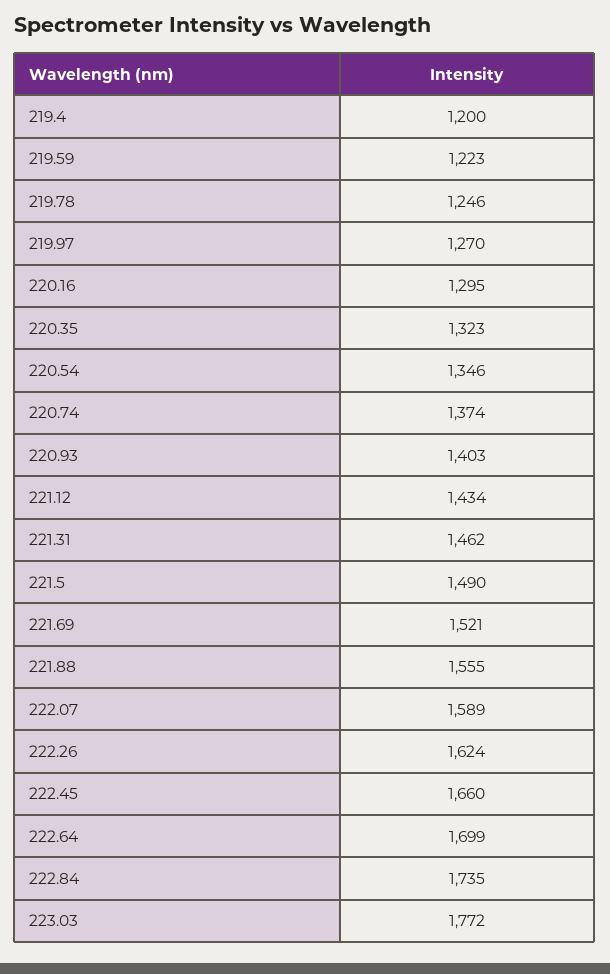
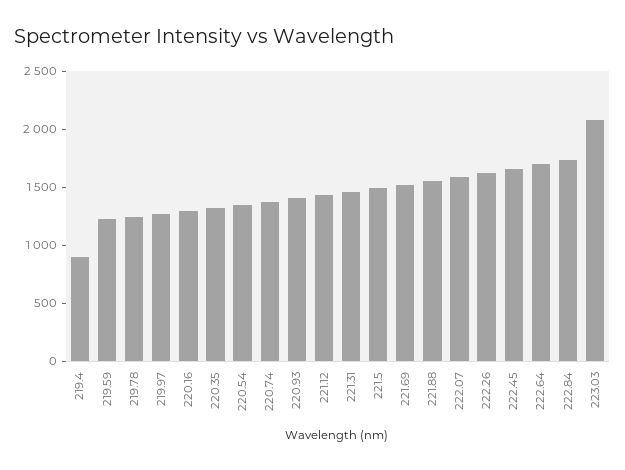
219.4: 1200 -> 900
223.03: 1772 -> 2100

